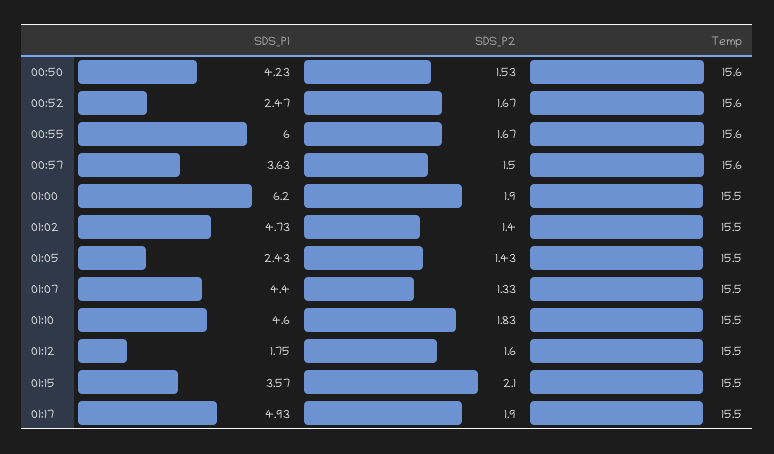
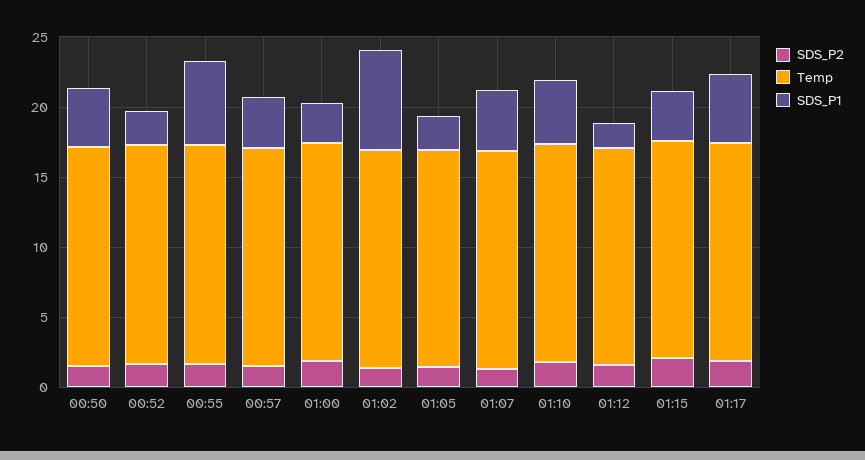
SDS_P1, 01:00: 6.2 -> 3
SDS_P1, 01:02: 4.73 -> 7

